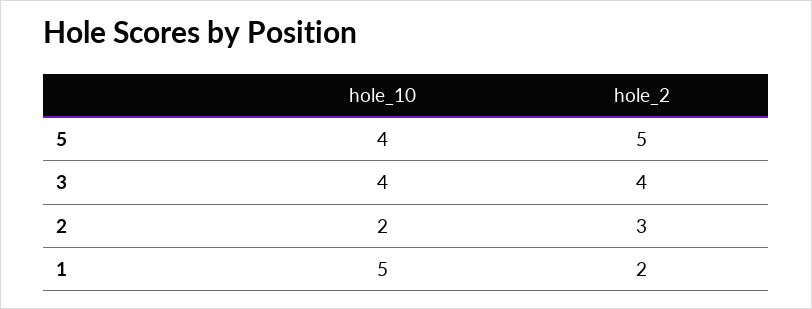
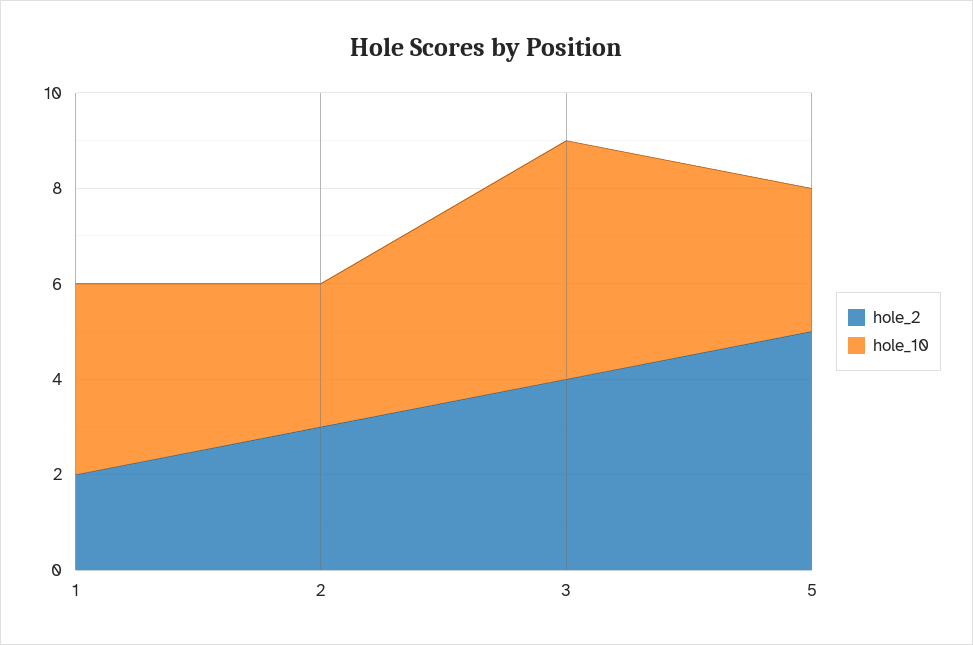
hole_10, 5: 4 -> 3
hole_10, 3: 4 -> 5
hole_10, 2: 2 -> 3
hole_10, 1: 5 -> 4

